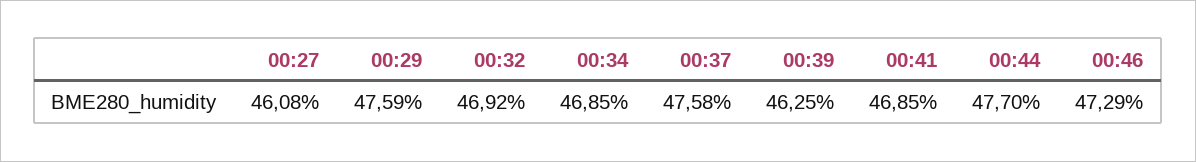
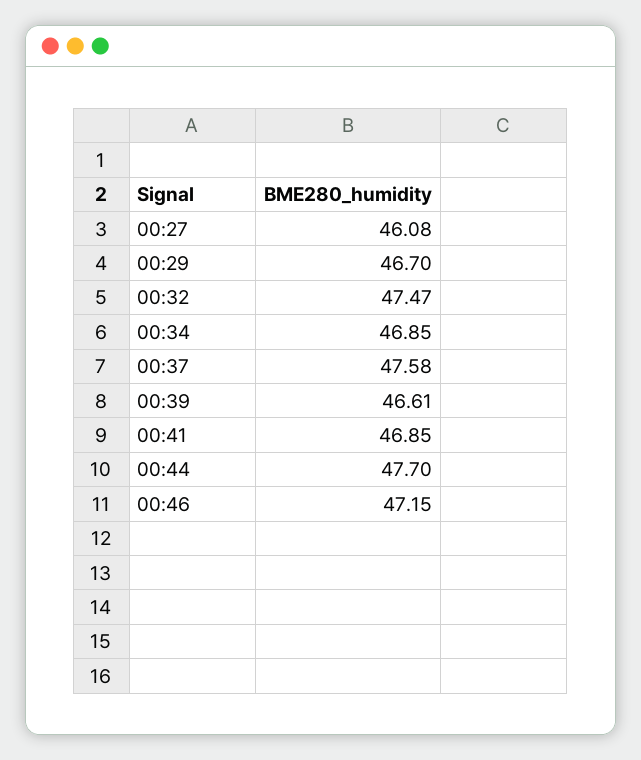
00:29: 47.59 -> 46.7
00:32: 46.92 -> 47.47
00:39: 46.25 -> 46.61
00:46: 47.29 -> 47.15

